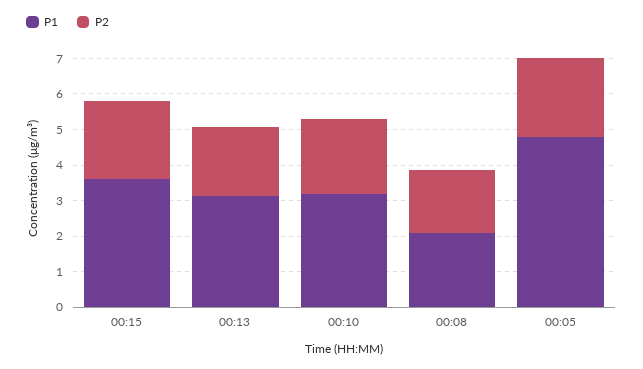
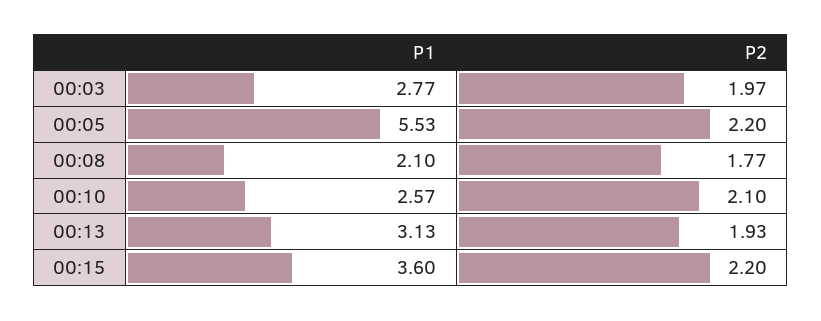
P1, 00:10: 3.25 -> 2.57
P1, 00:05: 4.75 -> 5.53
P1, 00:03: none -> 2.77
P2, 00:03: none -> 1.97

